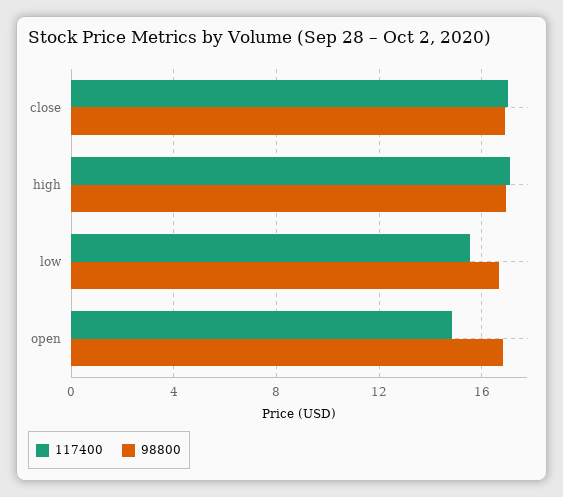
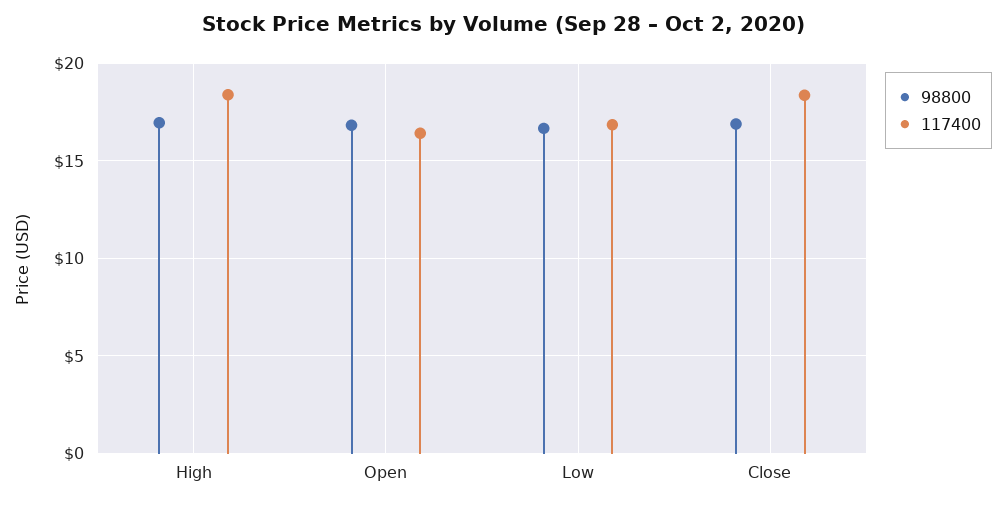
117400, close: 17 -> 18.5
117400, high: 17 -> 18.5
117400, low: 15.5 -> 17
117400, open: 15 -> 16.5

